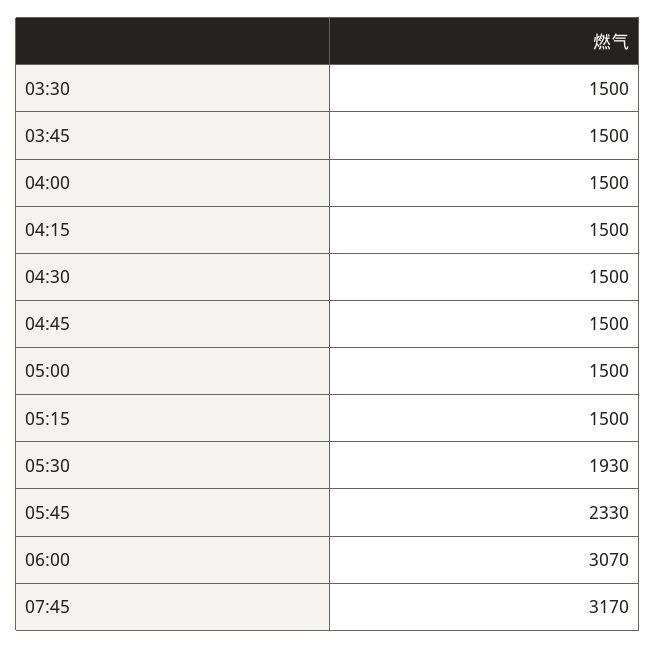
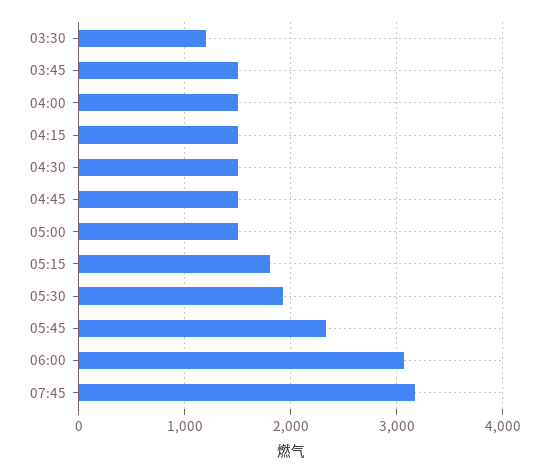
03:30: 1500 -> 1200
05:15: 1500 -> 1800

